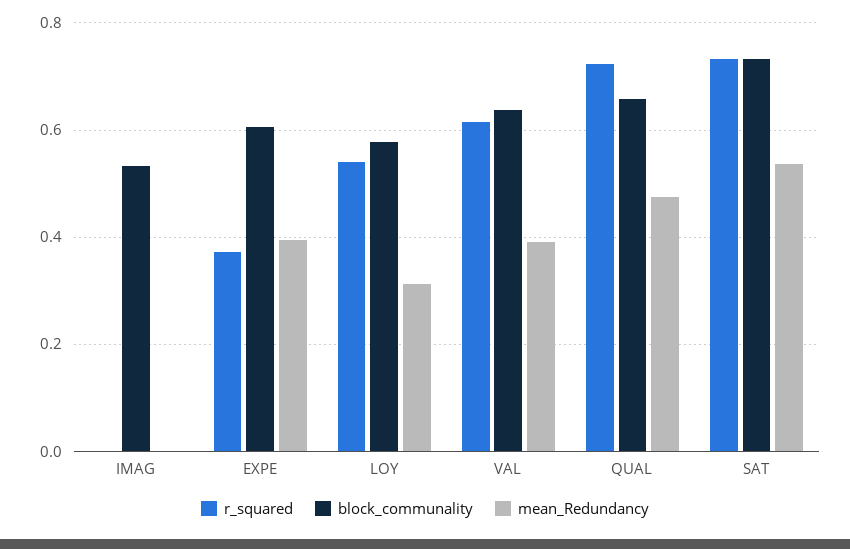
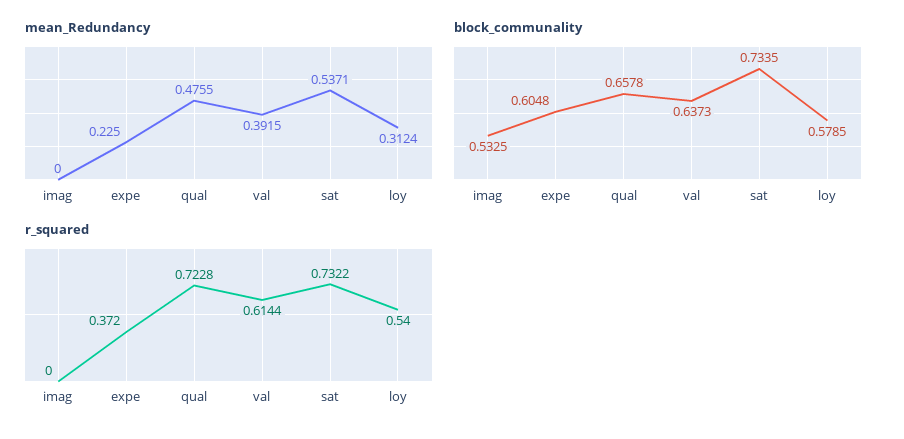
mean_Redundancy, EXPE: 0.4 -> 0.225

